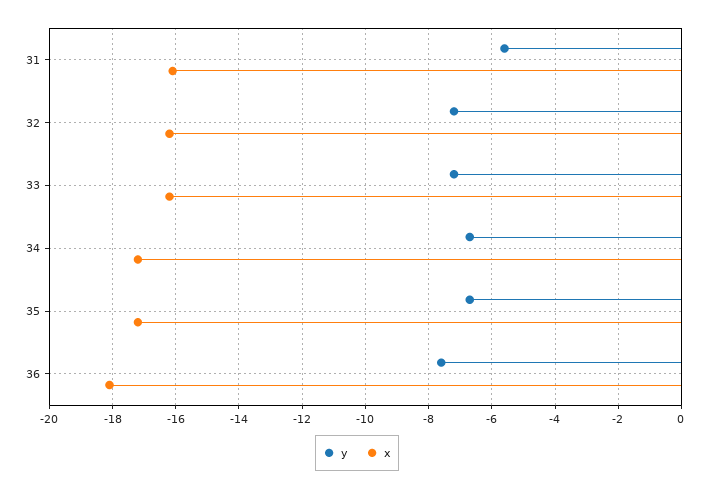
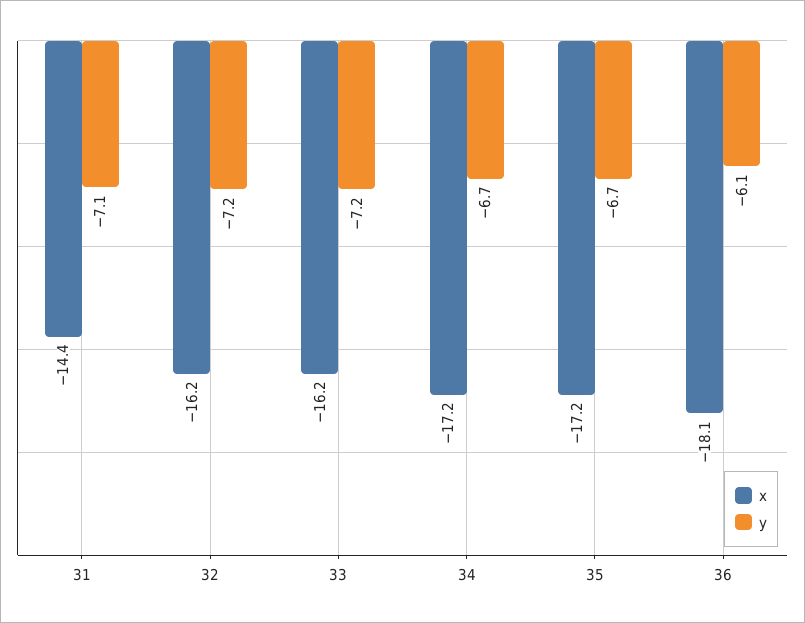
y, 31: -5.5 -> -7.1
x, 31: -16 -> -14.4
y, 36: -7.5 -> -6.1

